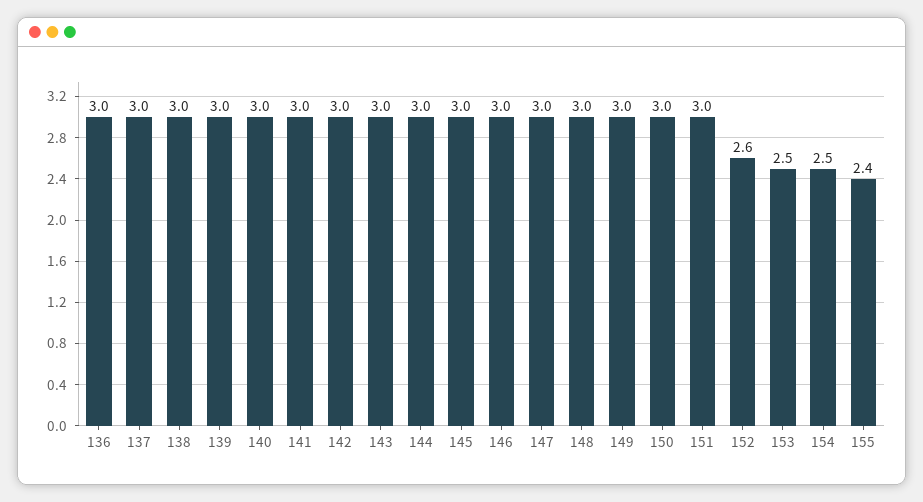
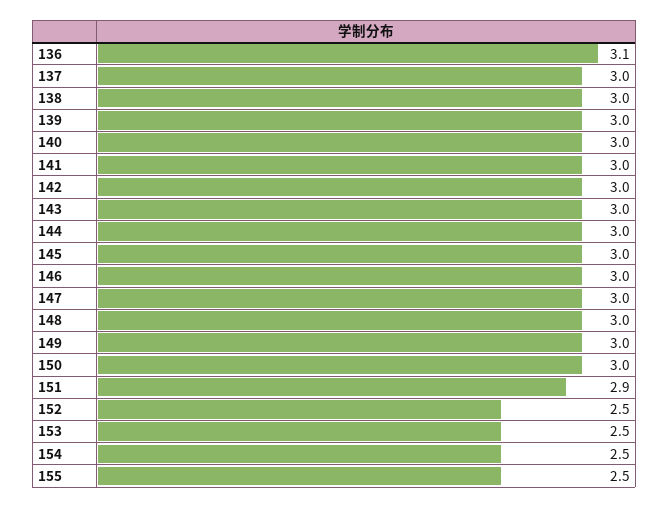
136: 3 -> 3.1
151: 3 -> 2.9
152: 2.6 -> 2.5
155: 2.4 -> 2.5

